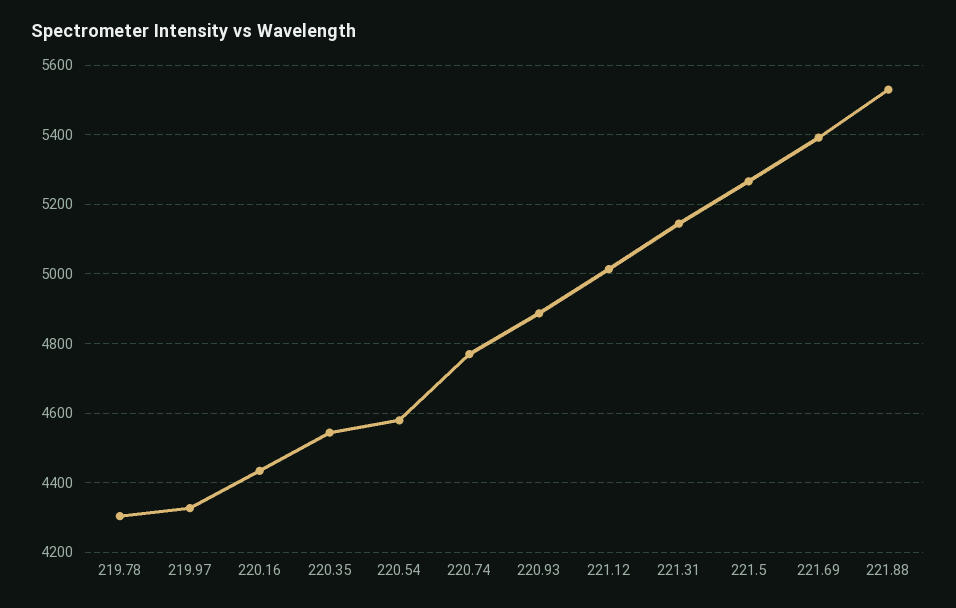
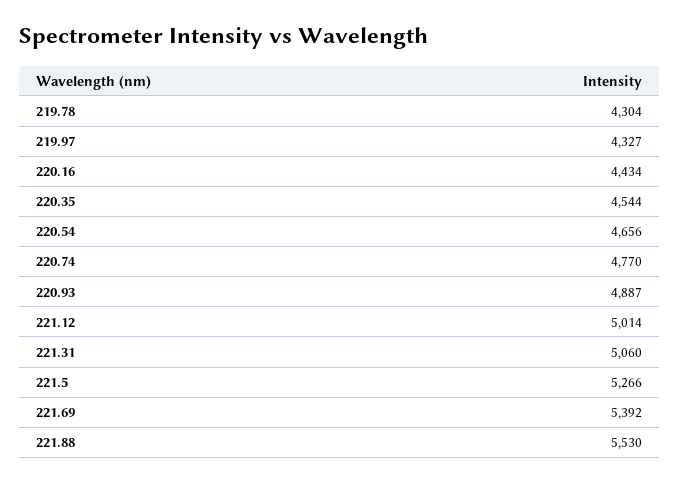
220.54: 4580 -> 4656
221.31: 5140 -> 5060

